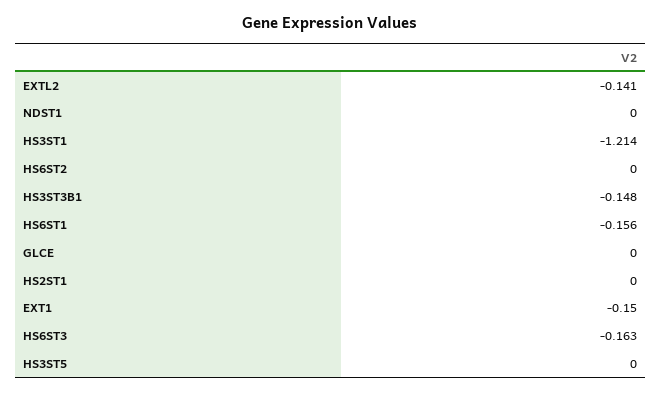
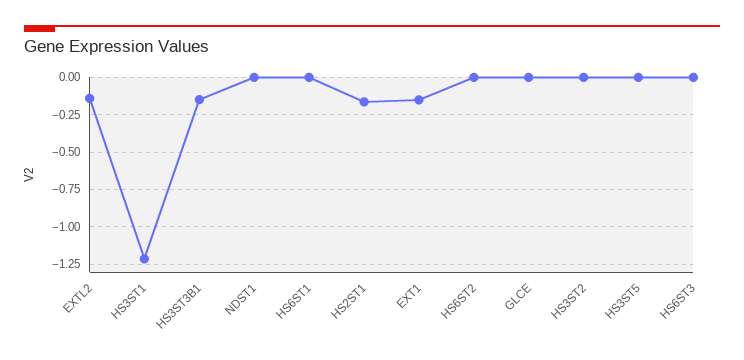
HS6ST1: -0.156 -> 0
HS2ST1: 0 -> -0.15
HS6ST3: -0.163 -> 0
HS3ST2: none -> 0

